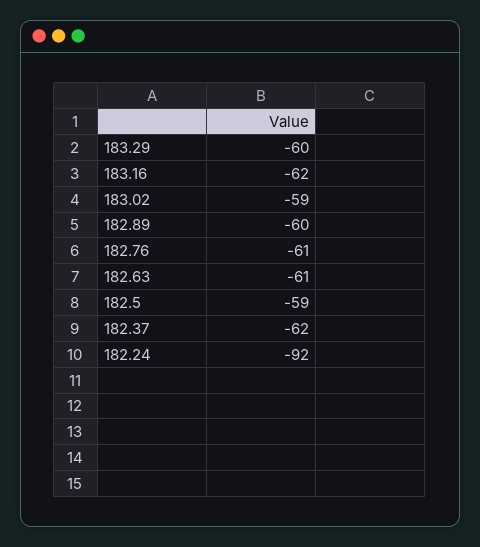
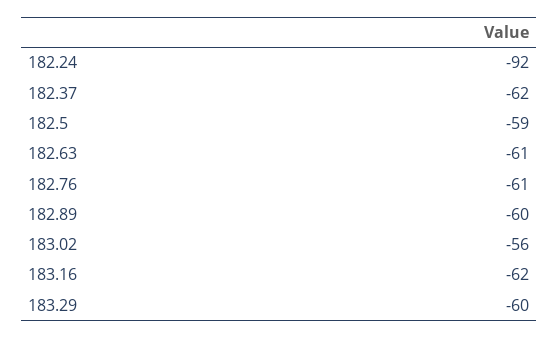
183.02: -59 -> -56

